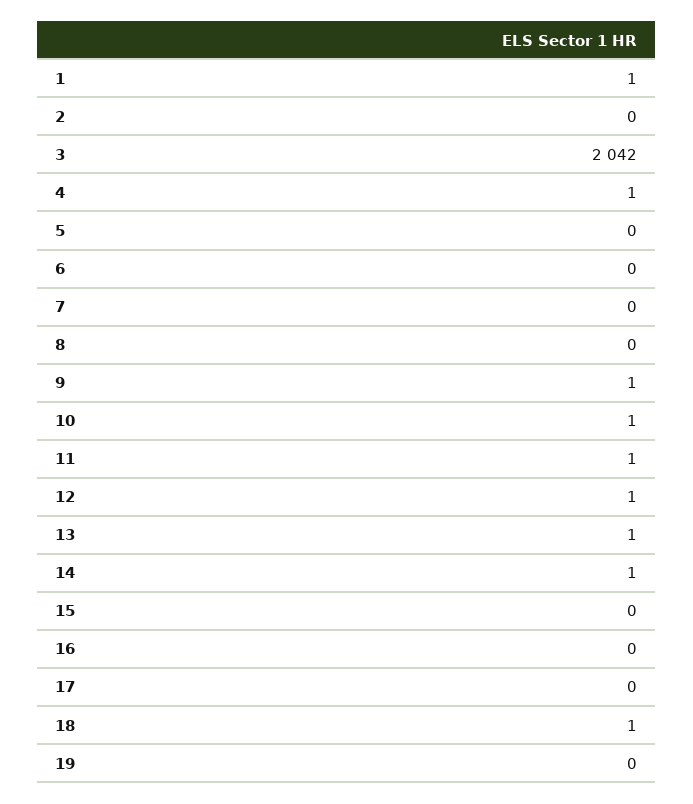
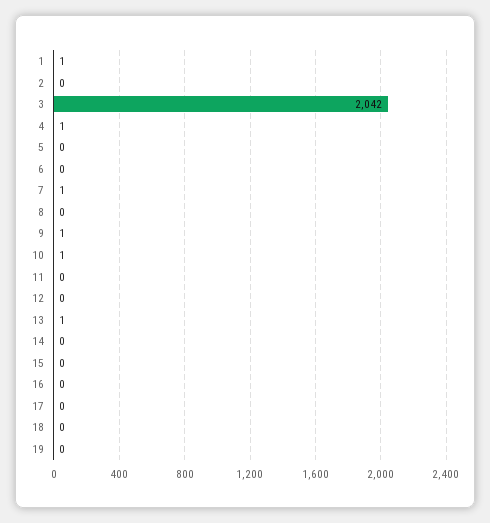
7: 0 -> 1
11: 1 -> 0
12: 1 -> 0
14: 1 -> 0
18: 1 -> 0

